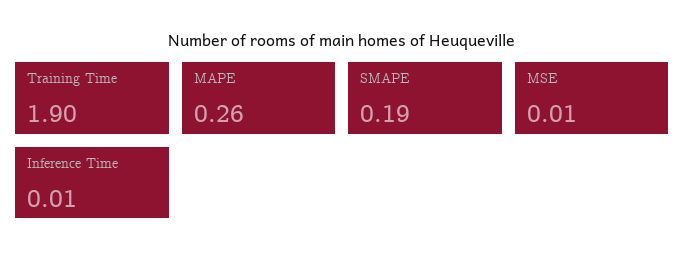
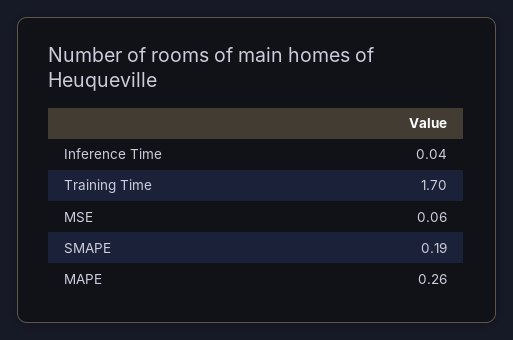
Training Time: 1.9 -> 1.7
MSE: 0.01 -> 0.06
Inference Time: 0.01 -> 0.04

